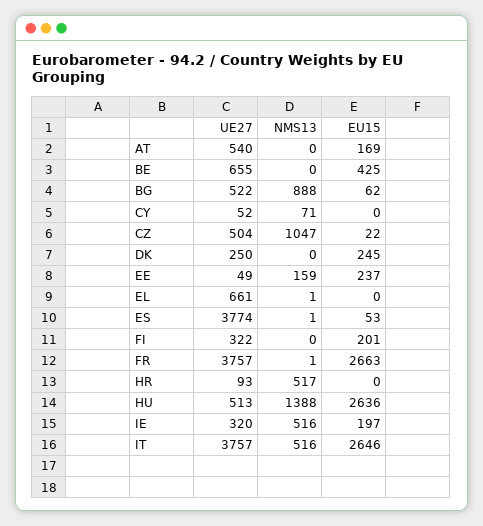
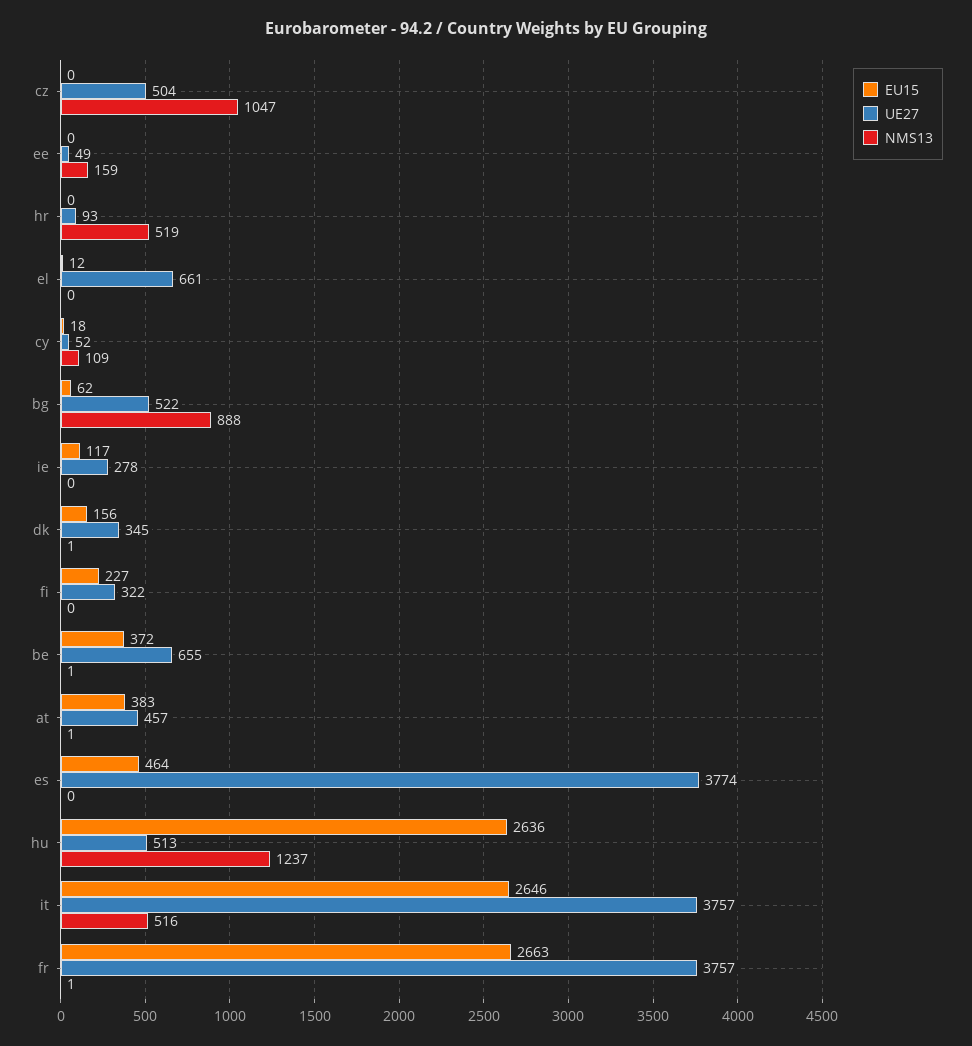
UE27, AT: 540 -> 457
NMS13, AT: 0 -> 1
EU15, AT: 169 -> 383
NMS13, BE: 0 -> 1
EU15, BE: 425 -> 372
NMS13, CY: 71 -> 109
EU15, CY: 0 -> 18
EU15, CZ: 22 -> 0
UE27, DK: 250 -> 345
NMS13, DK: 0 -> 1
EU15, DK: 245 -> 156
EU15, EE: 237 -> 0
NMS13, EL: 1 -> 0
EU15, EL: 0 -> 12
NMS13, ES: 1 -> 0
EU15, ES: 53 -> 464
EU15, FI: 201 -> 227
NMS13, HR: 517 -> 519
NMS13, HU: 1388 -> 1237
UE27, IE: 320 -> 278
NMS13, IE: 516 -> 0
EU15, IE: 197 -> 117

